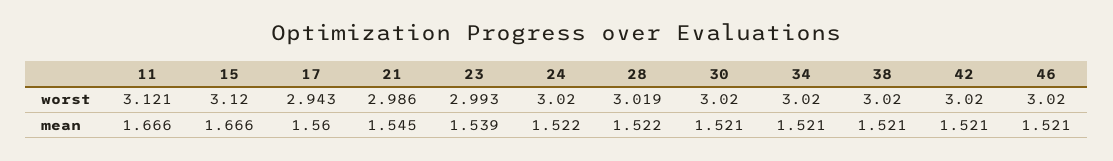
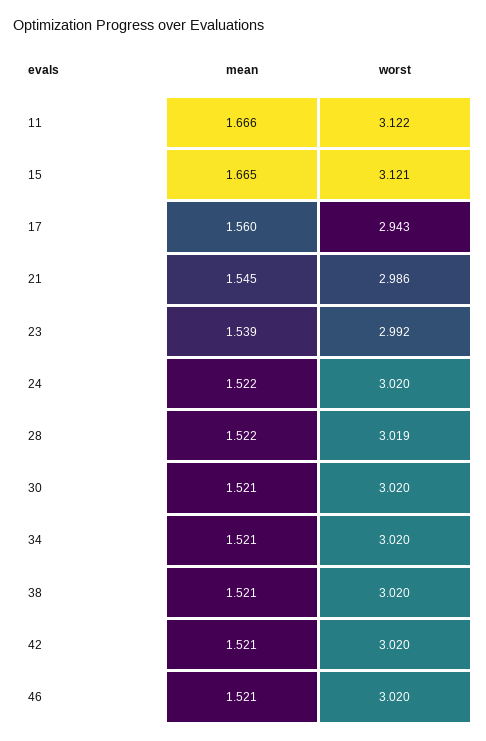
11, worst: 3.121 -> 3.122
15, worst: 3.12 -> 3.121
23, worst: 2.993 -> 2.992
15, mean: 1.666 -> 1.665

